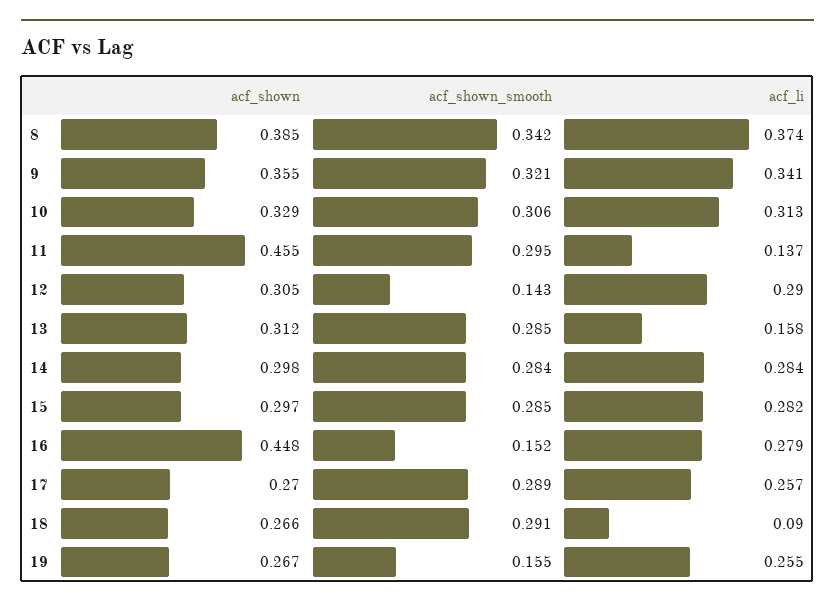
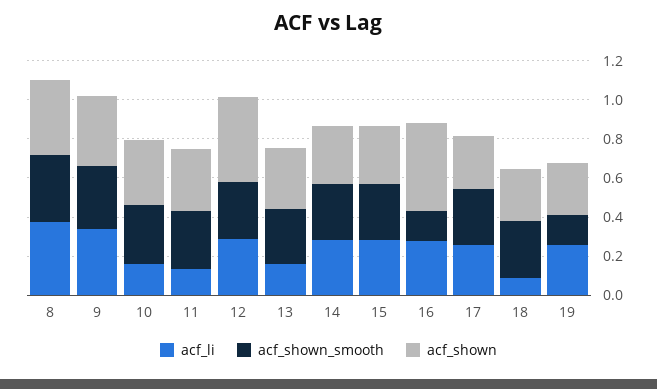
acf_li, 10: 0.313 -> 0.15
acf_shown, 11: 0.455 -> 0.3
acf_shown, 12: 0.305 -> 0.45
acf_shown_smooth, 12: 0.143 -> 0.3

